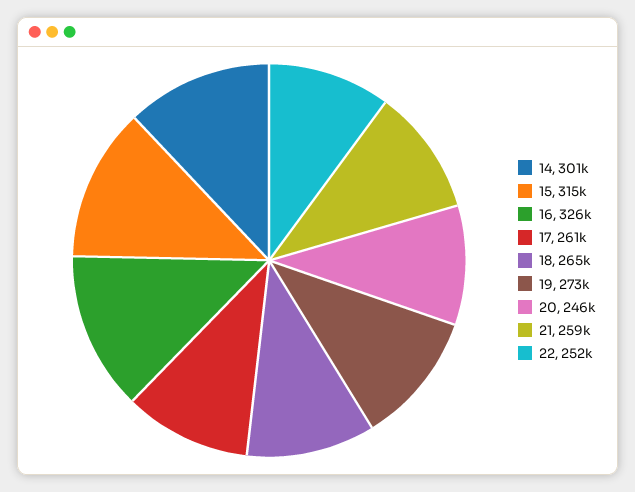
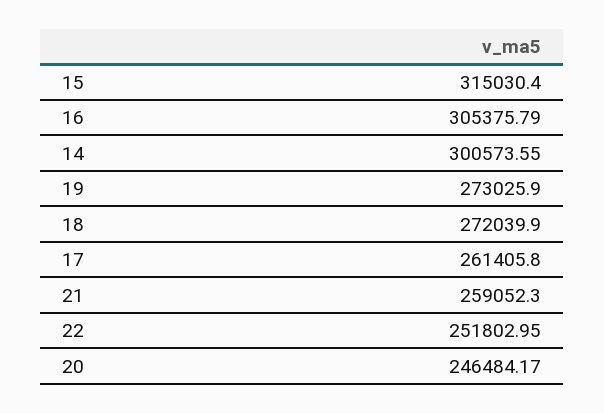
16: 326000 -> 305375.79
18: 265000 -> 272039.9

